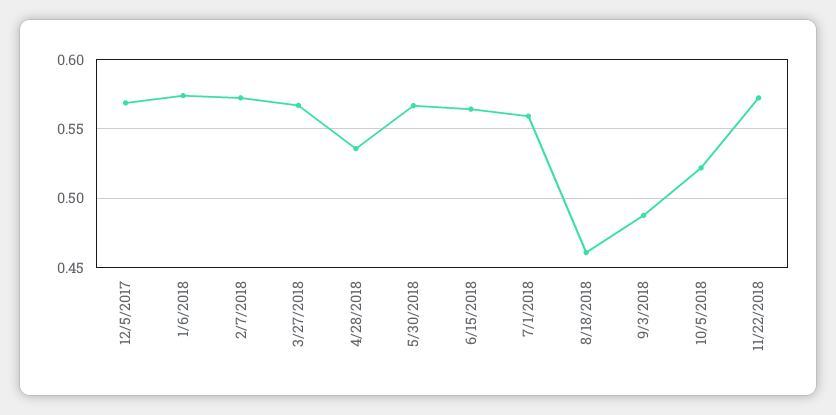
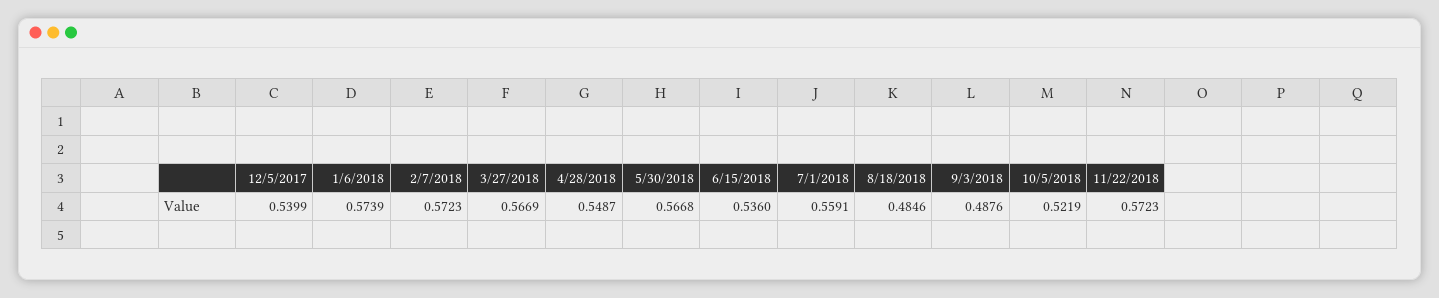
12/5/2017: 0.57 -> 0.5399
4/28/2018: 0.535 -> 0.5487
6/15/2018: 0.565 -> 0.536
8/18/2018: 0.46 -> 0.4846

